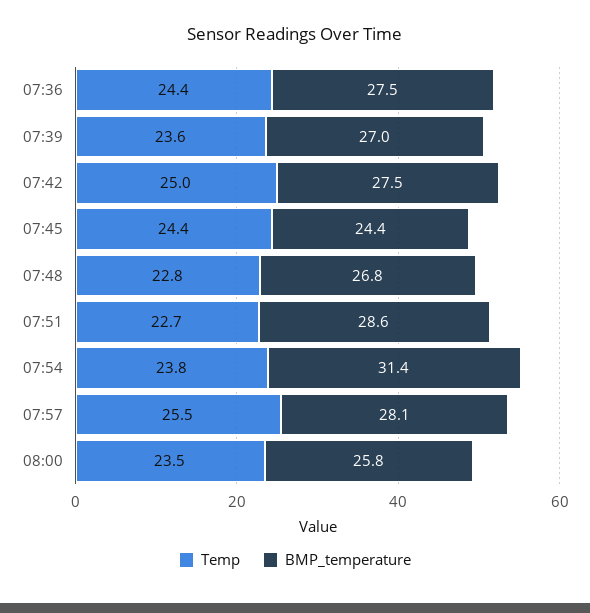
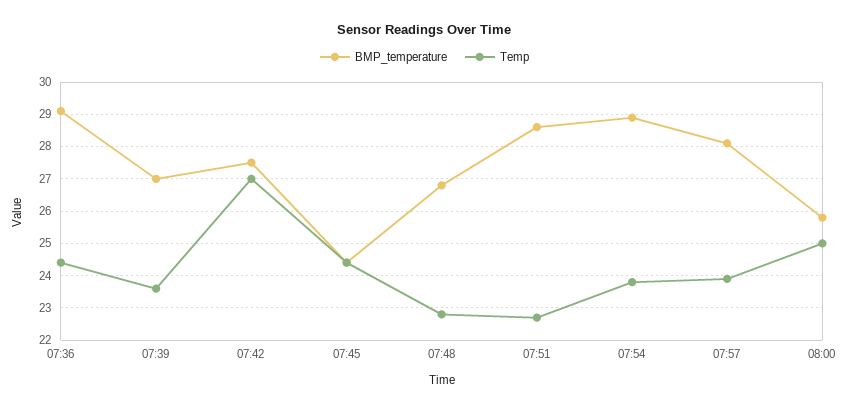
BMP_temperature, 07:36: 27.5 -> 29
Temp, 07:42: 25 -> 27
BMP_temperature, 07:54: 31.4 -> 29
Temp, 07:57: 25.5 -> 24
Temp, 08:00: 23.5 -> 25

